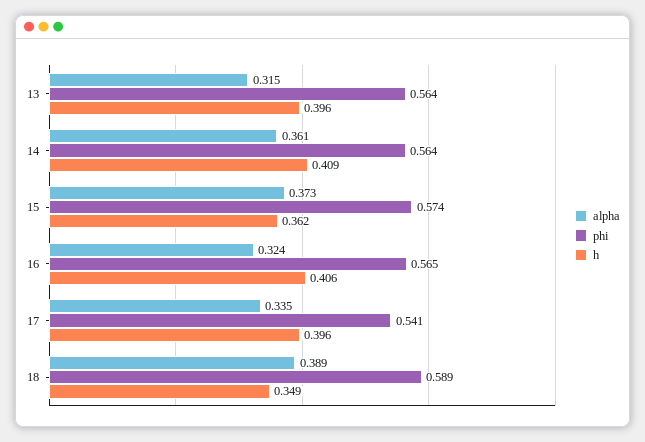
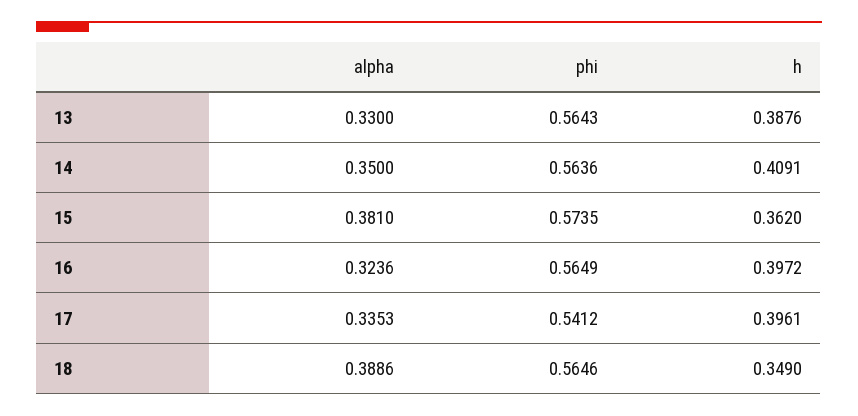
alpha, 13: 0.315 -> 0.33
h, 13: 0.396 -> 0.3876
alpha, 14: 0.361 -> 0.35
alpha, 15: 0.373 -> 0.381
h, 16: 0.406 -> 0.3972
phi, 18: 0.589 -> 0.5646

